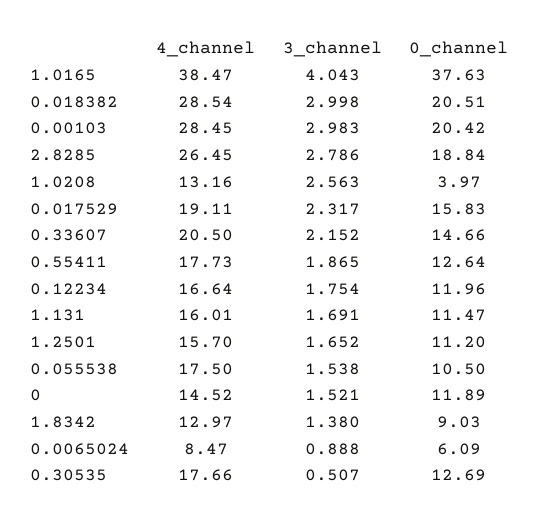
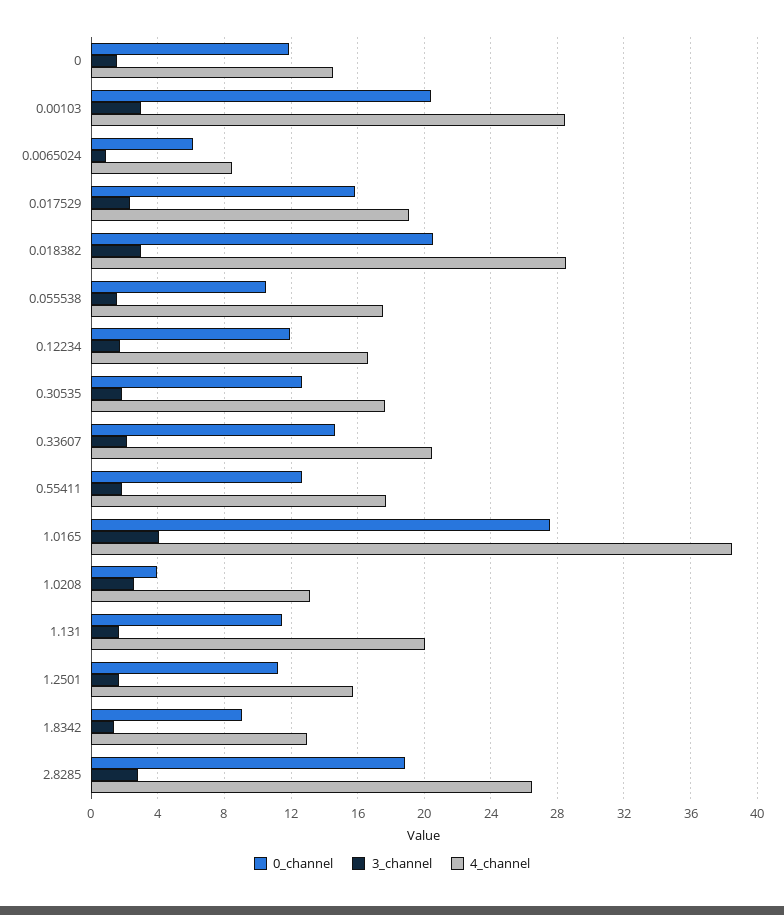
0_channel, 1.0165: 37.63 -> 27.5
4_channel, 1.131: 16.01 -> 20
3_channel, 0.30535: 0.507 -> 2

